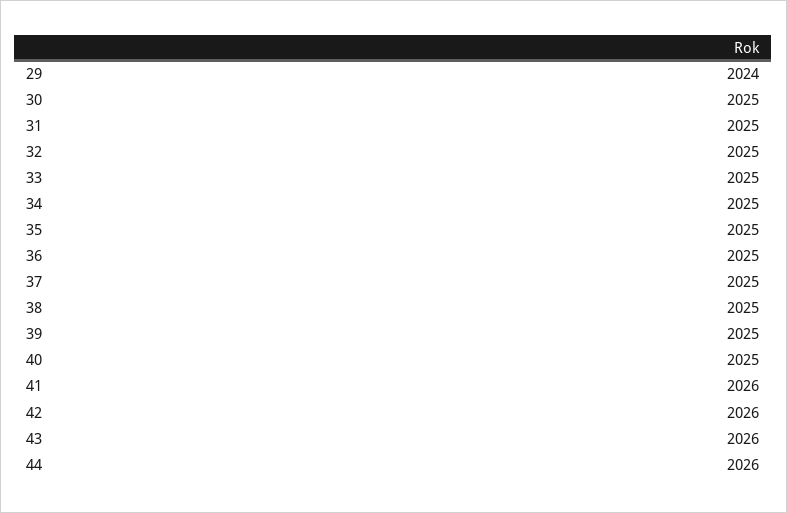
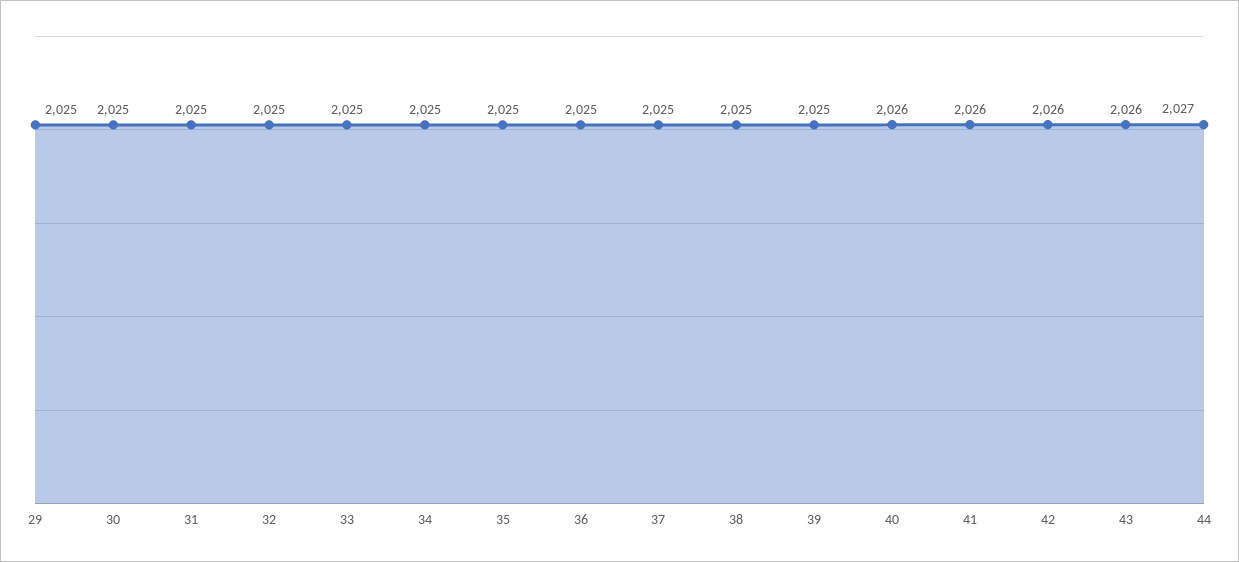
29: 2024 -> 2025
40: 2025 -> 2026
44: 2026 -> 2027

